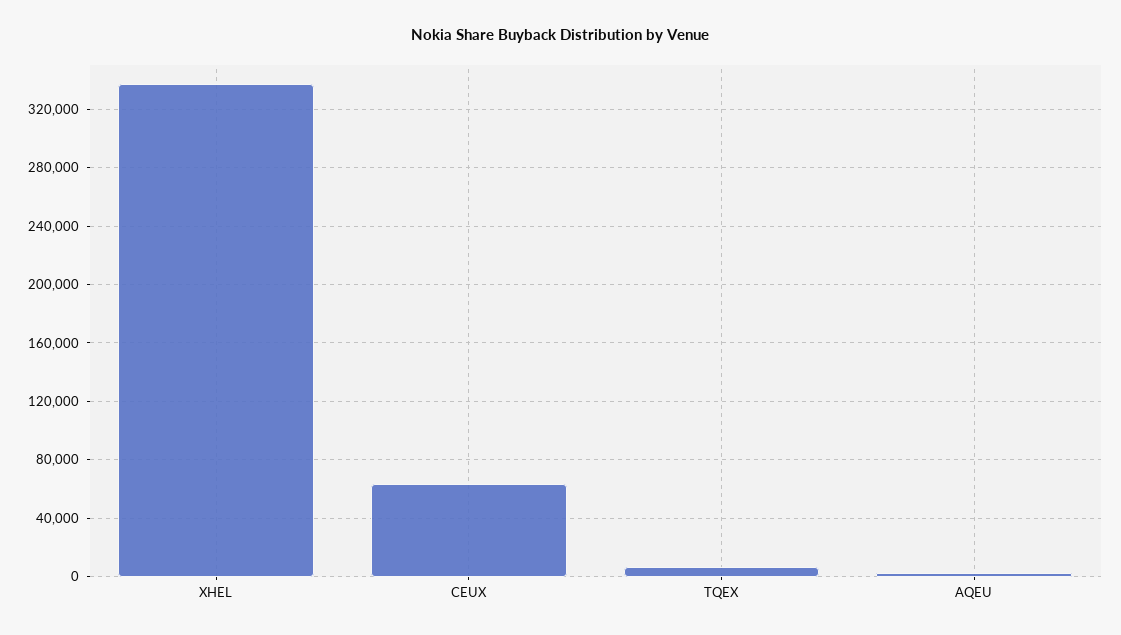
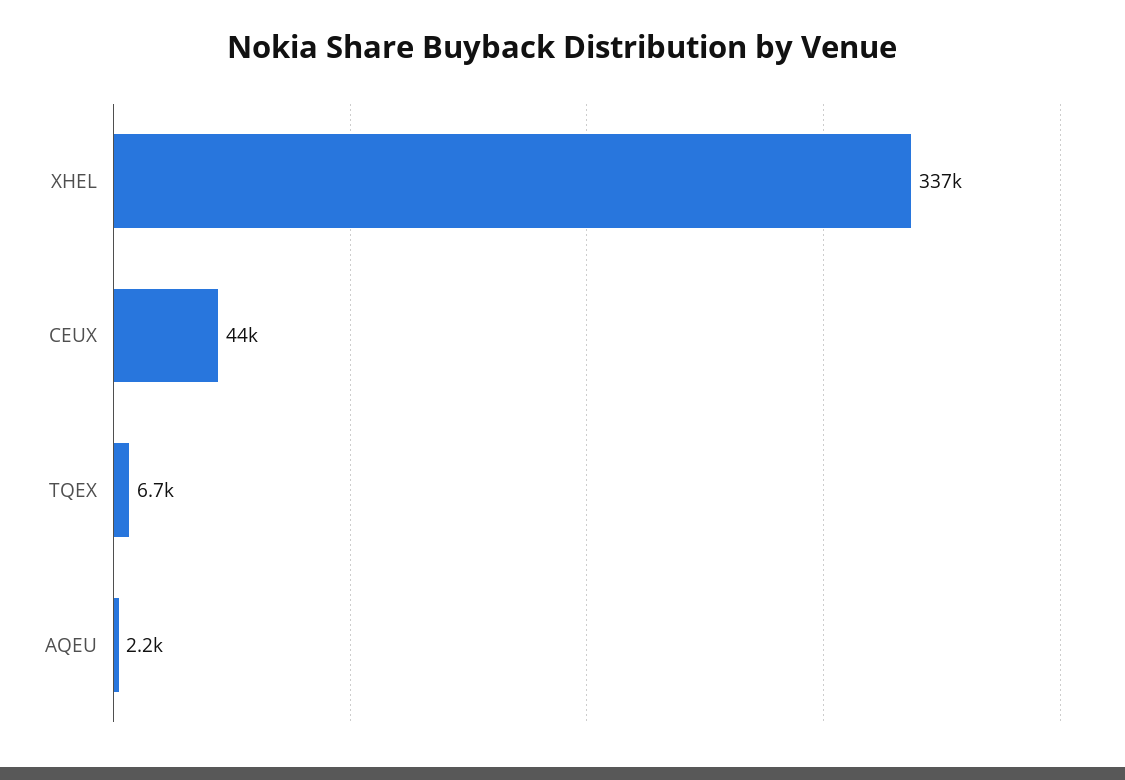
CEUX: 65000 -> 44000

